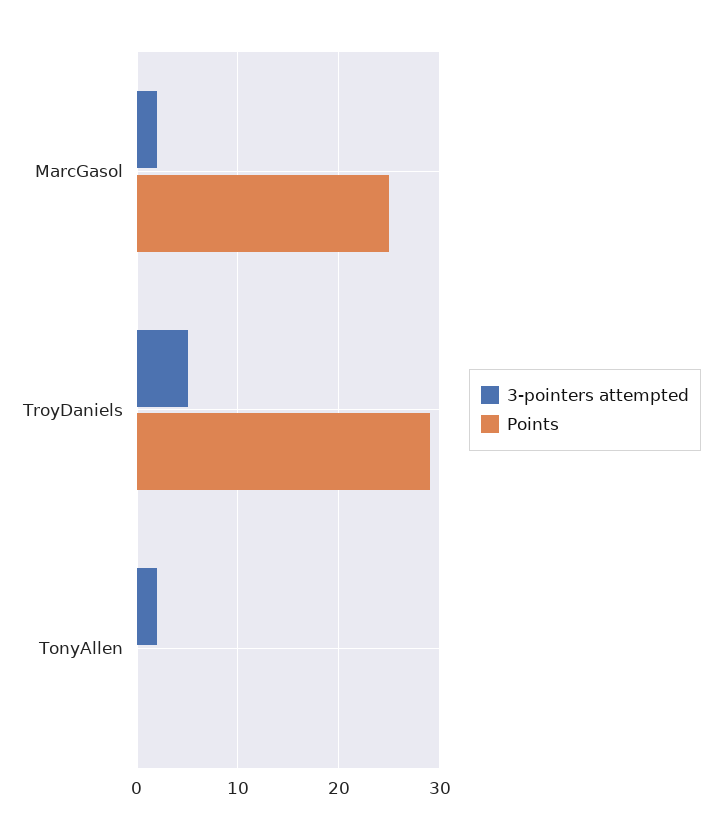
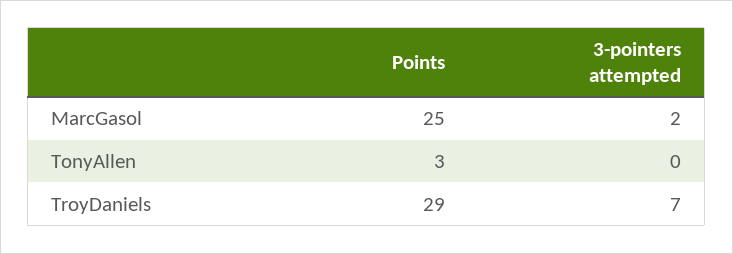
3-pointers attempted, TroyDaniels: 5 -> 7
3-pointers attempted, TonyAllen: 2 -> 0
Points, TonyAllen: 0 -> 3

